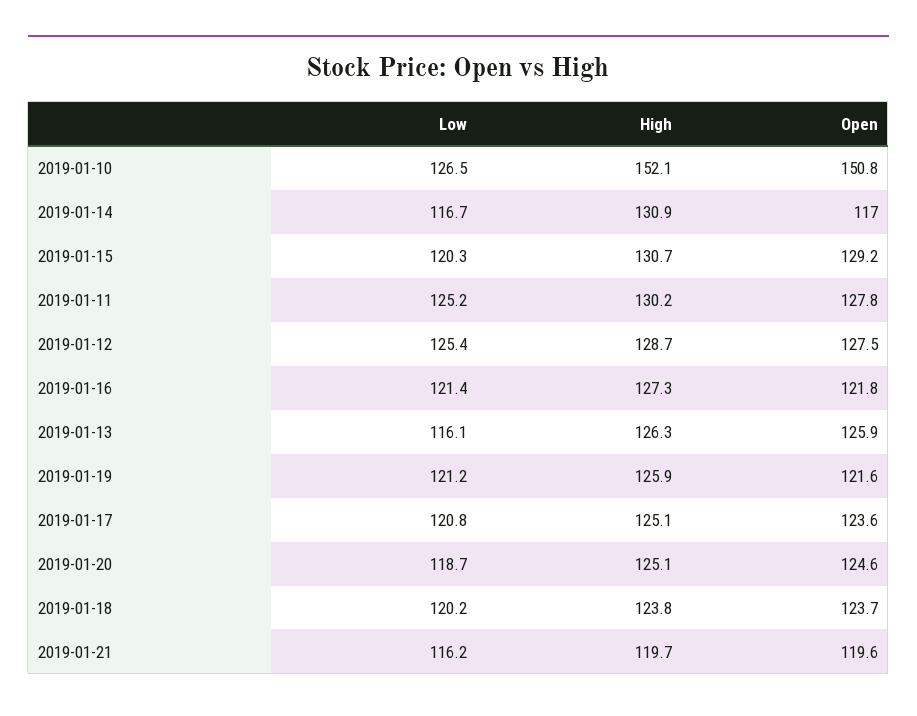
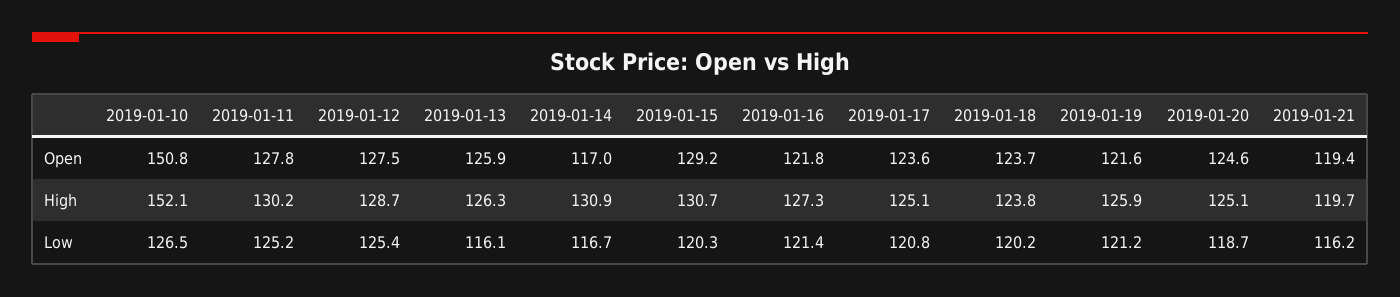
Open, 2019-01-21: 119.6 -> 119.4

